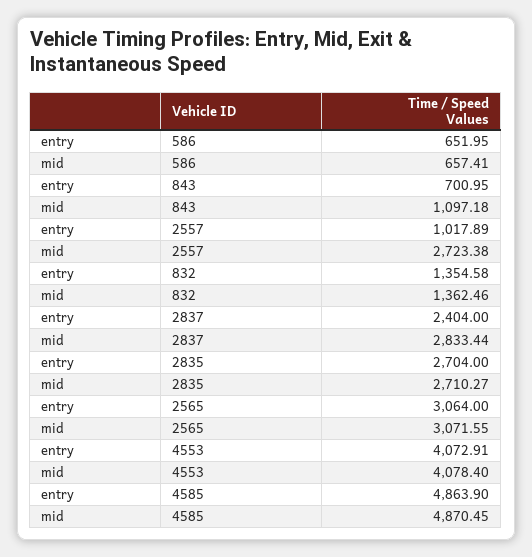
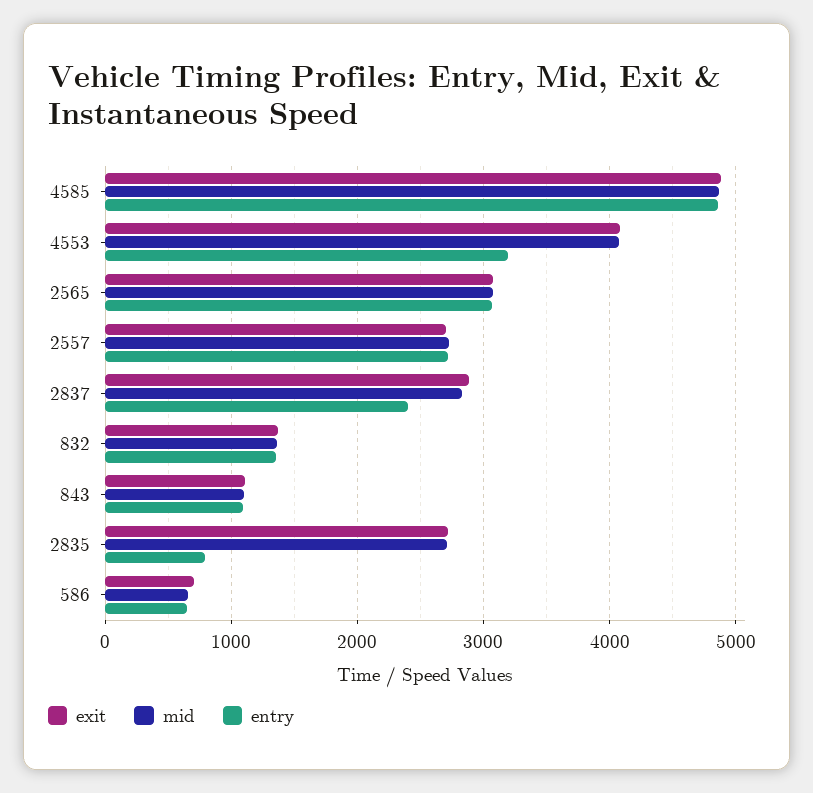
entry, 843: 700.95 -> 1100
entry, 2557: 1017.89 -> 2700
entry, 2835: 2704 -> 800
entry, 4553: 4072.91 -> 3200
exit, 4585: none -> 4900
exit, 4553: none -> 4100
exit, 2565: none -> 3100
exit, 2557: none -> 2700
exit, 2837: none -> 2900
exit, 832: none -> 1400
exit, 843: none -> 1100
exit, 2835: none -> 2700
exit, 586: none -> 700

